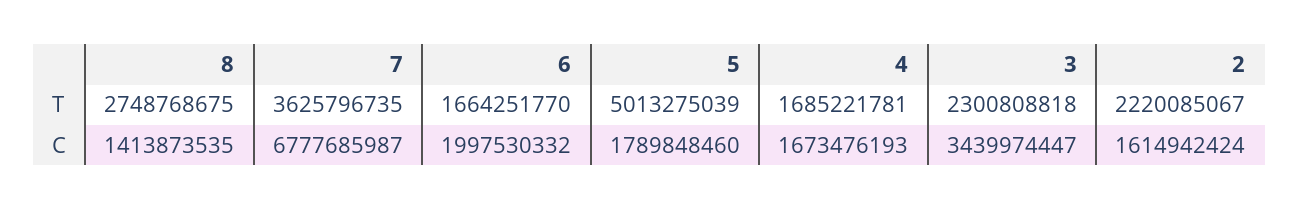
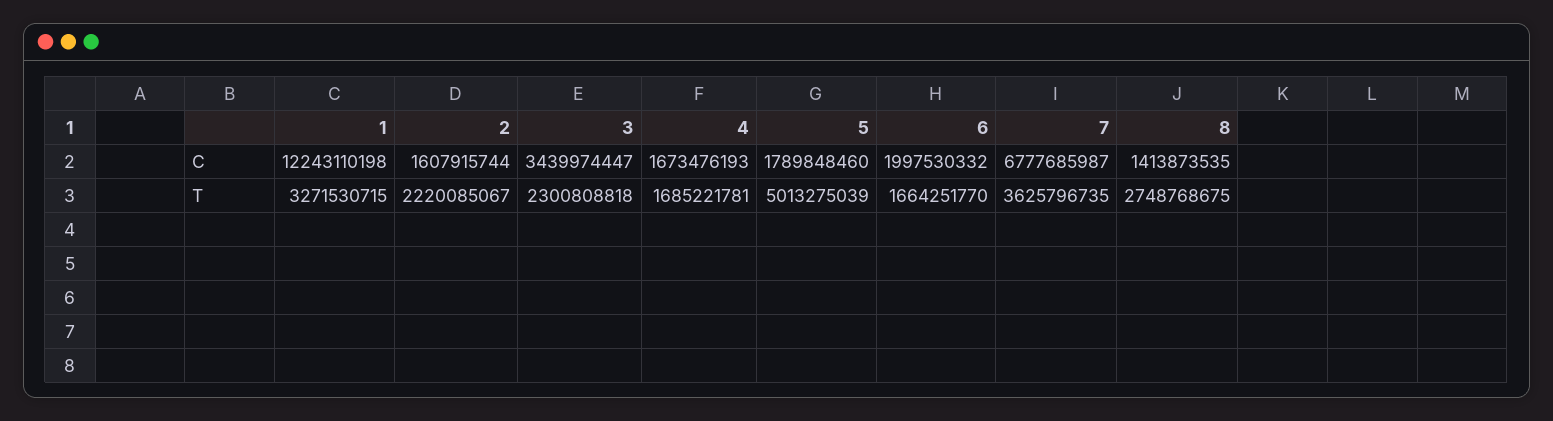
2, C: 1614942424 -> 1607915744
1, C: none -> 12243110198
1, T: none -> 3271530715

